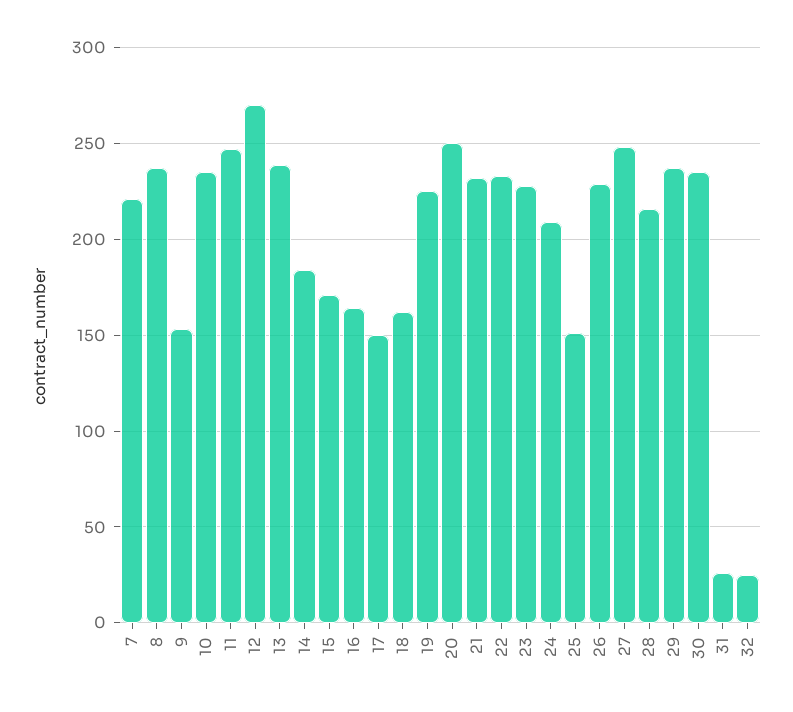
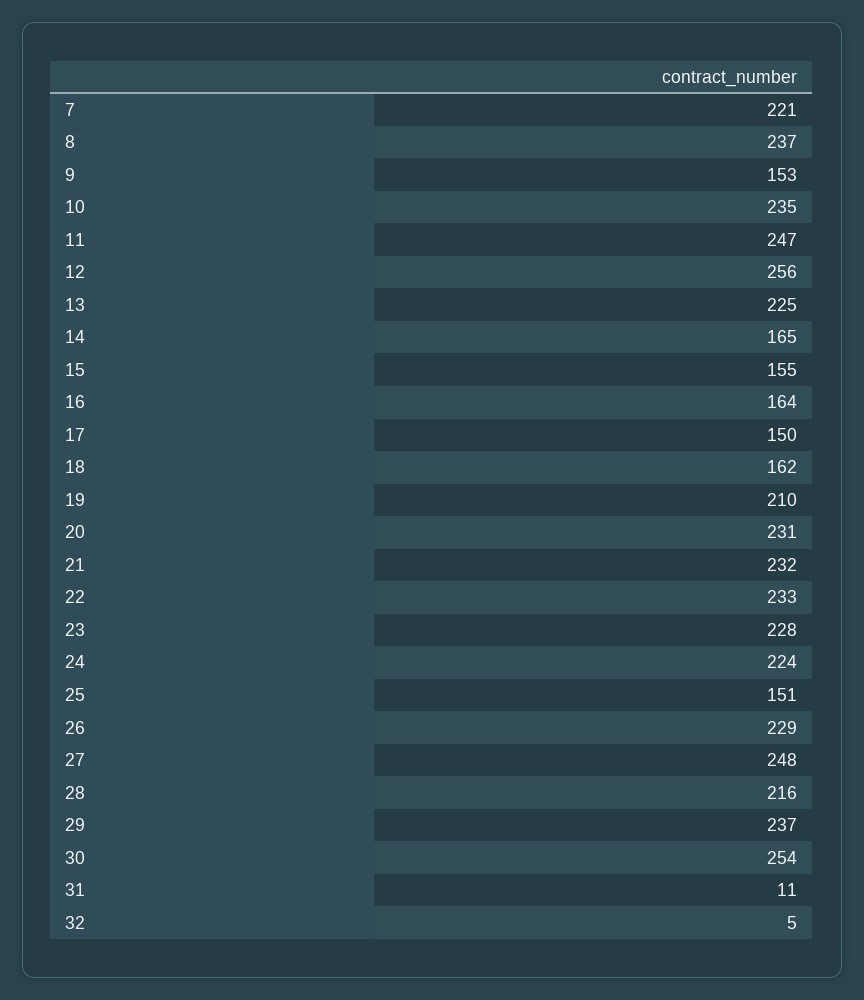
12: 270 -> 256
13: 240 -> 225
14: 185 -> 165
15: 170 -> 155
19: 225 -> 210
20: 250 -> 231
24: 210 -> 224
30: 235 -> 254
31: 25 -> 11
32: 25 -> 5

